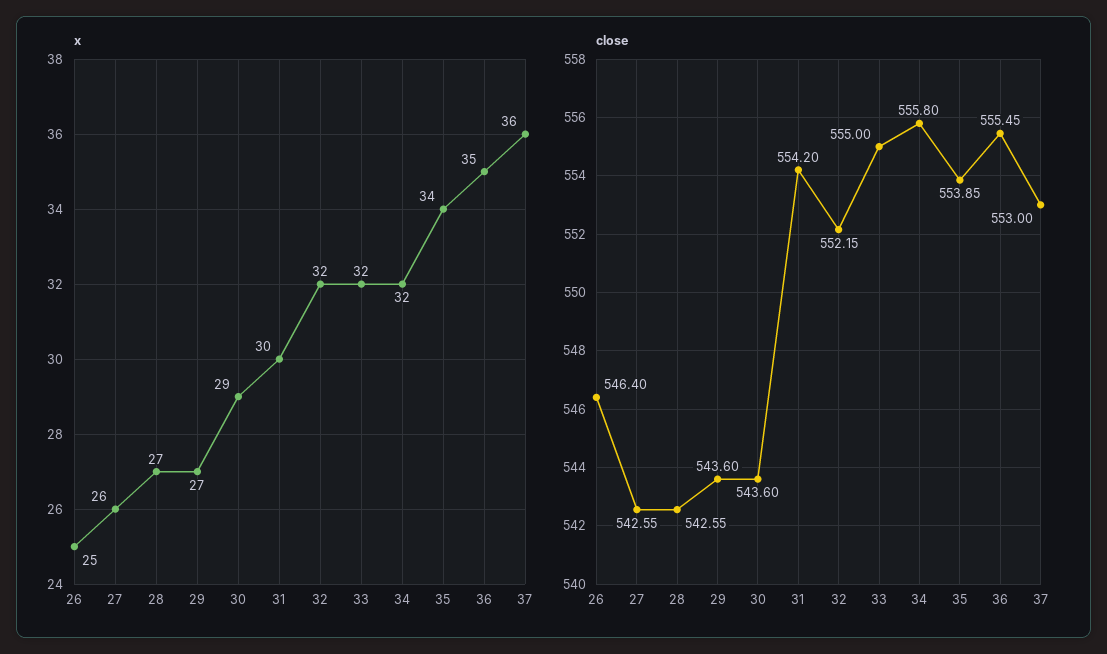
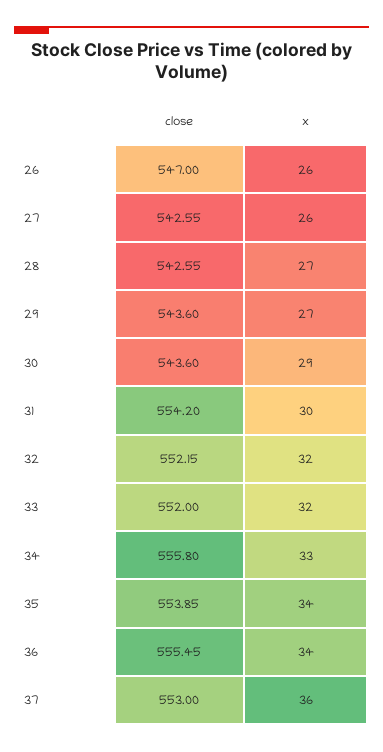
x, 26: 25 -> 26
x, 34: 32 -> 33
x, 36: 35 -> 34
close, 26: 546.4 -> 547
close, 33: 555 -> 552

